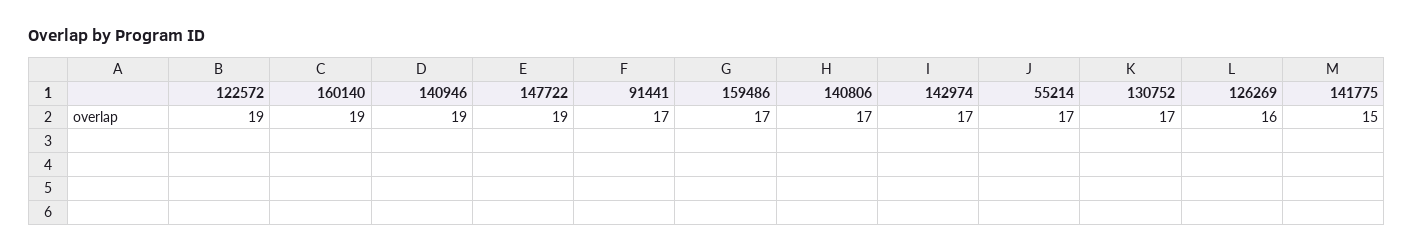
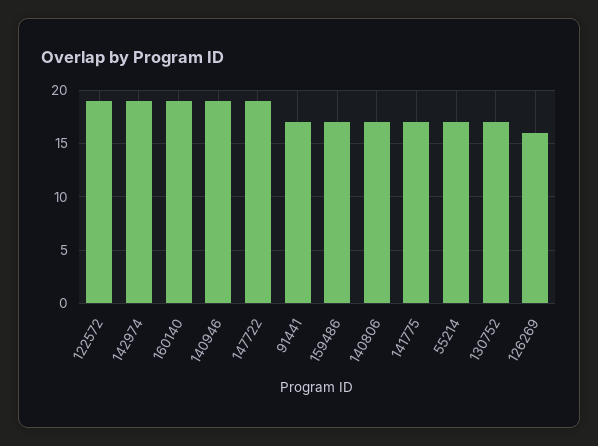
142974: 17 -> 19
141775: 15 -> 17

